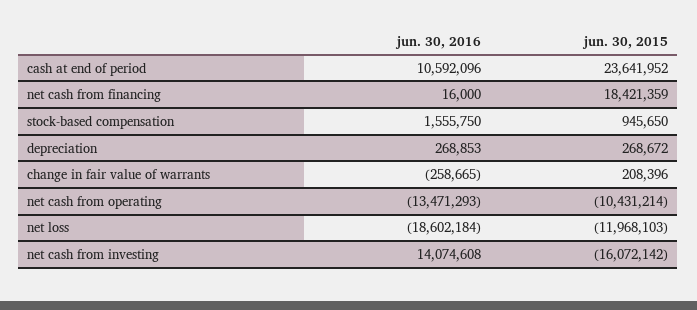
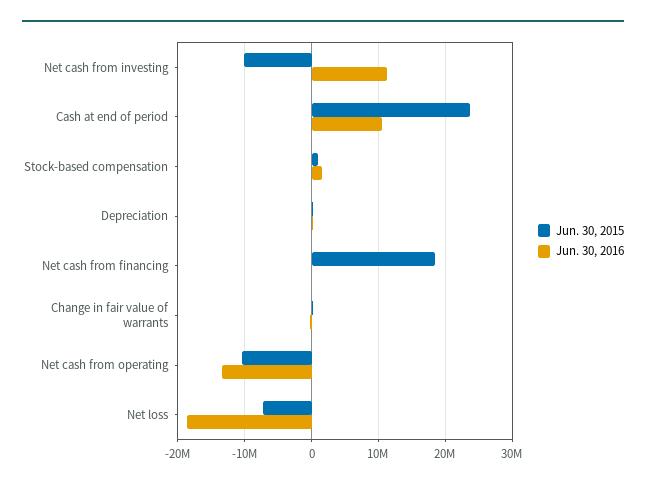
jun. 30, 2015, net loss: -11968103 -> -7000000
jun. 30, 2016, net cash from investing: 14074608 -> 11000000
jun. 30, 2015, net cash from investing: -16072142 -> -10000000

